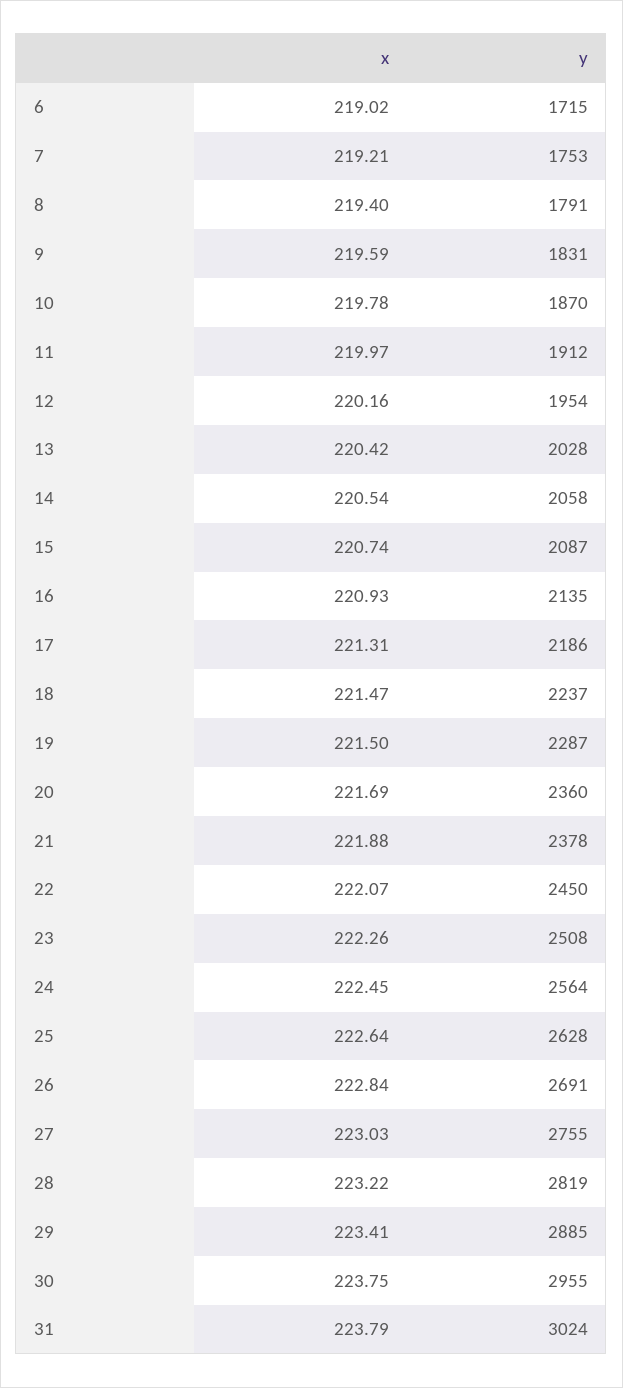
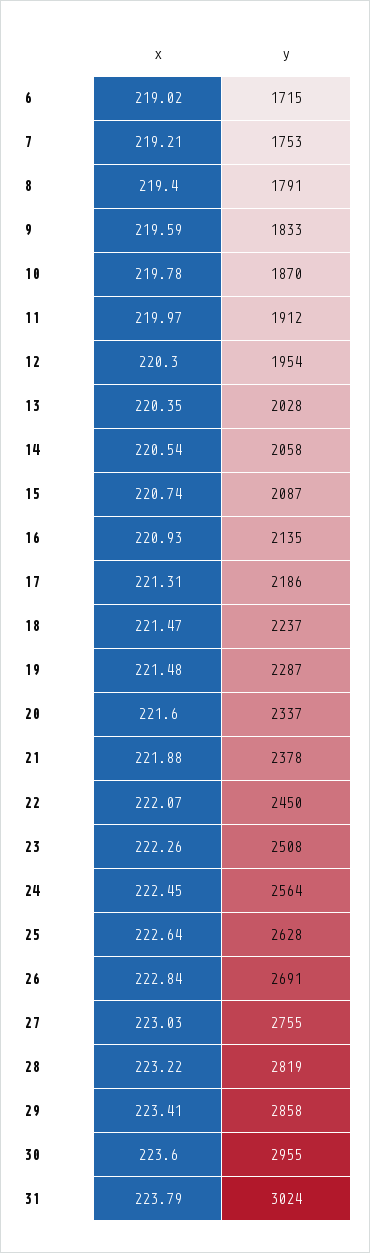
y, 9: 1831 -> 1833
x, 12: 220.16 -> 220.3
x, 13: 220.42 -> 220.35
x, 19: 221.5 -> 221.48
x, 20: 221.69 -> 221.6
y, 20: 2360 -> 2337
y, 29: 2885 -> 2858
x, 30: 223.75 -> 223.6

